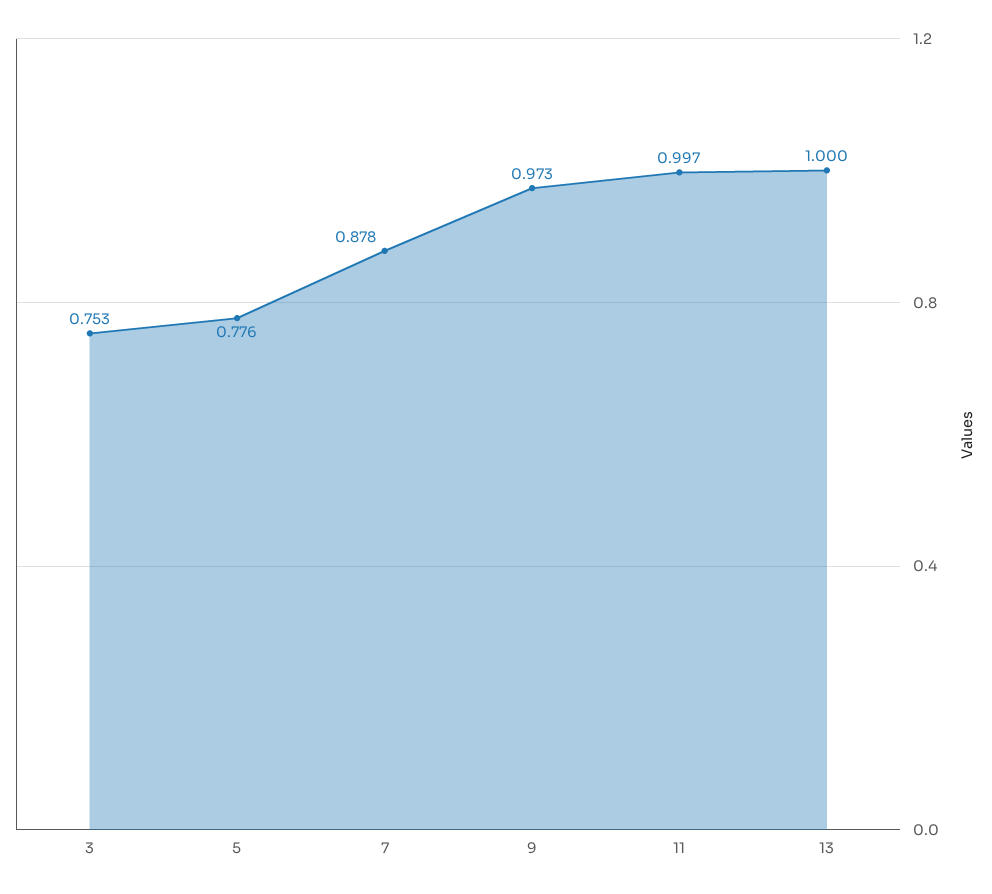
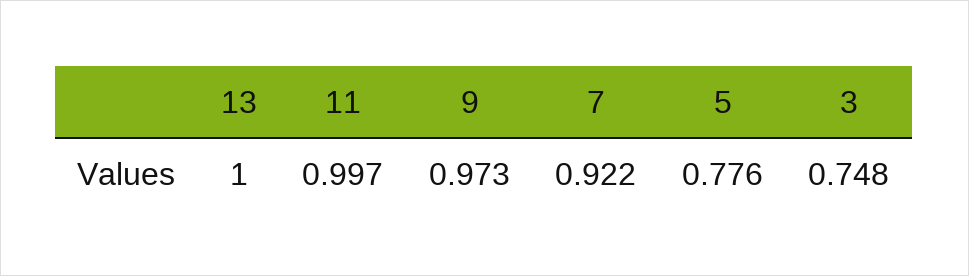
3: 0.753 -> 0.748
7: 0.878 -> 0.922

